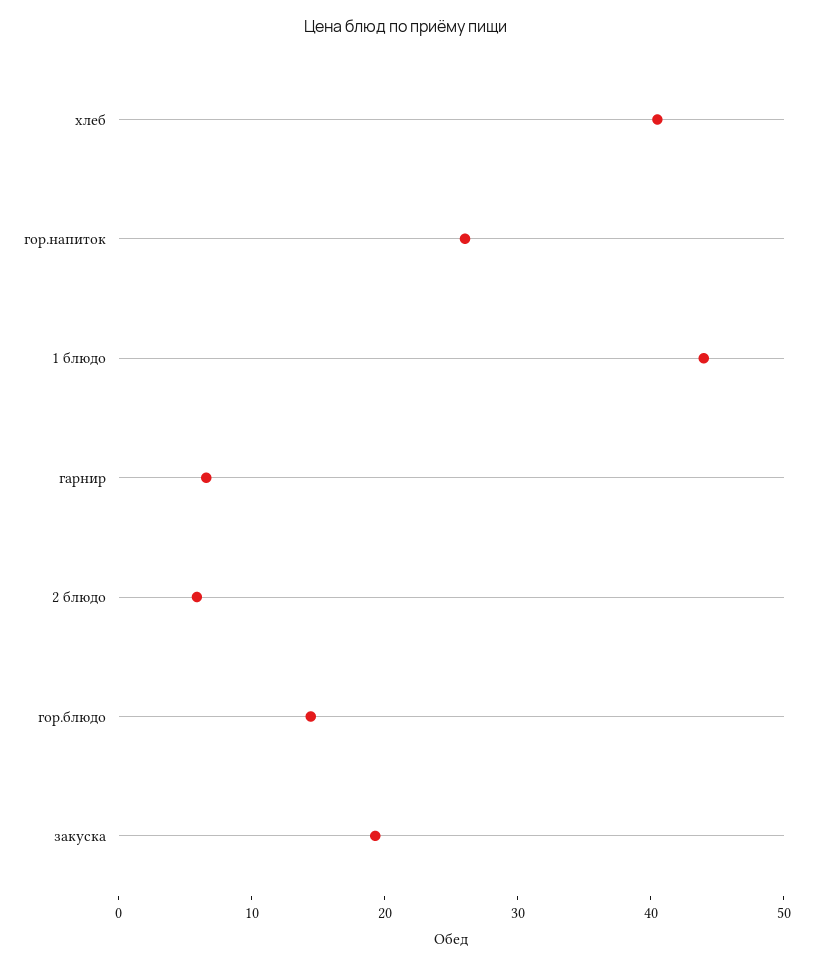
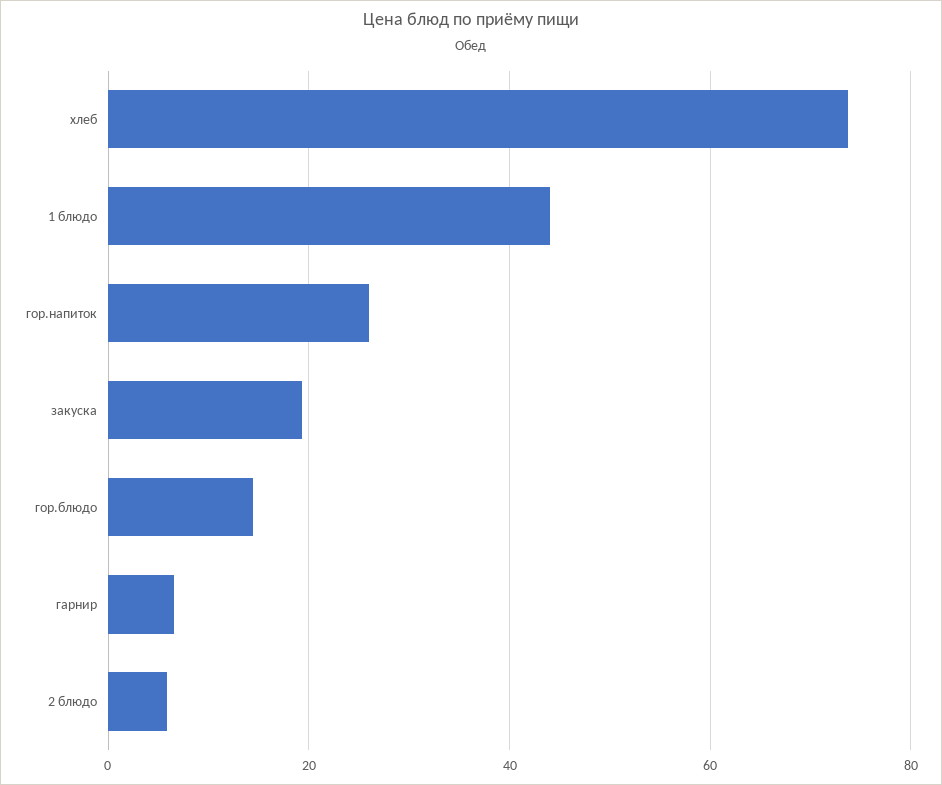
хлеб: 40 -> 74

